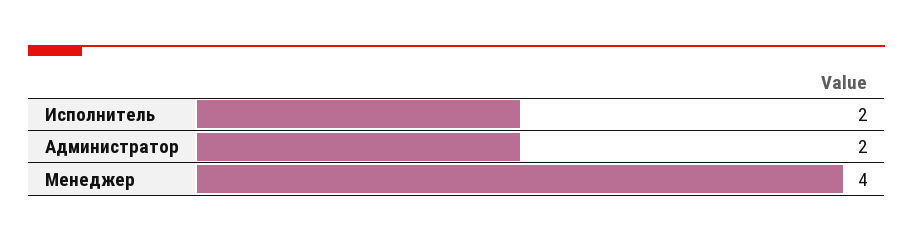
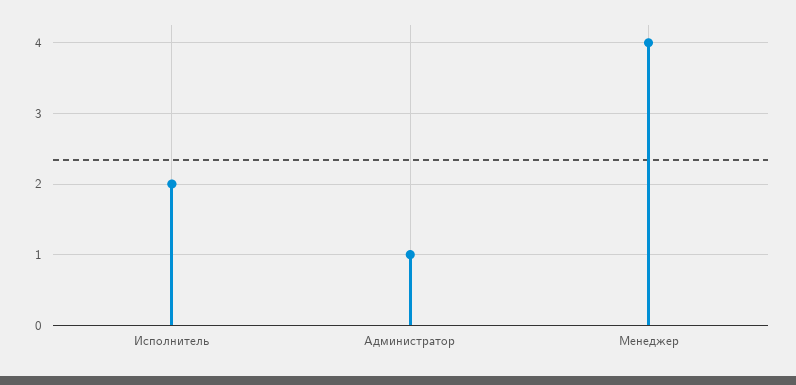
Администратор: 2 -> 1

